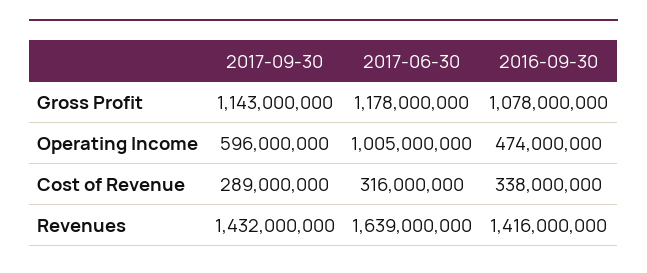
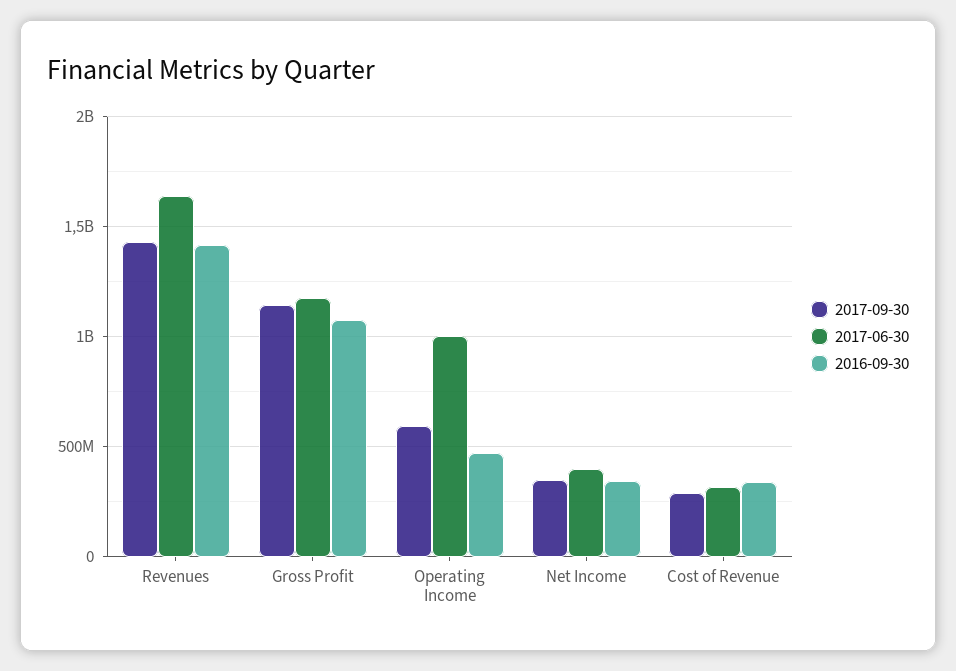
2017-09-30, Net Income: none -> 350000000
2017-06-30, Net Income: none -> 400000000
2016-09-30, Net Income: none -> 350000000

